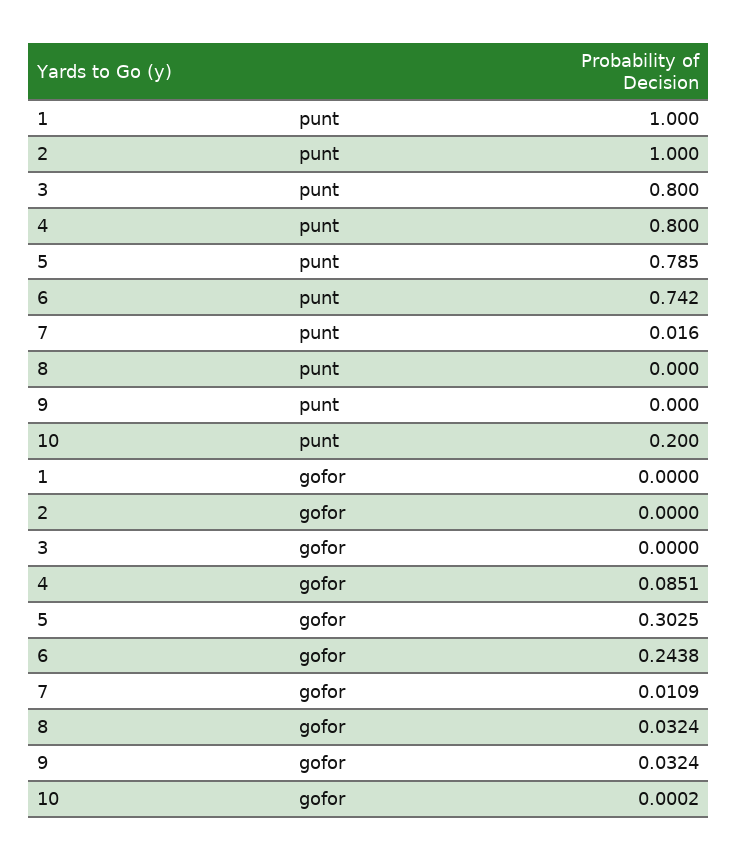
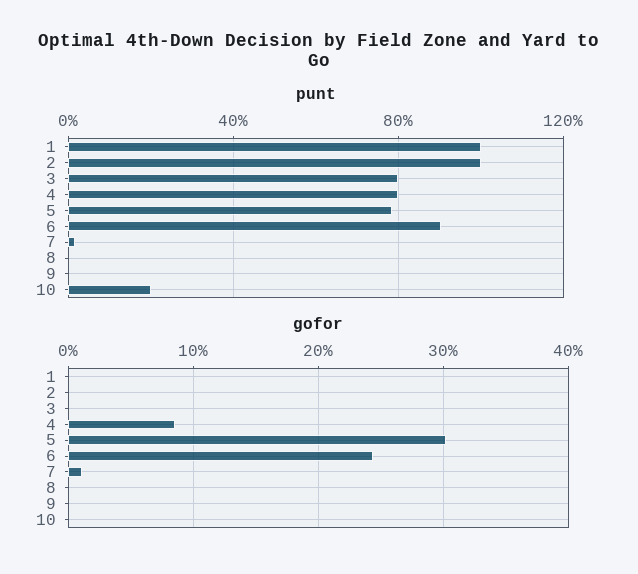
punt, 6: 0.742 -> 0.9
gofor, 8: 0.0324 -> 0
gofor, 9: 0.0324 -> 0

